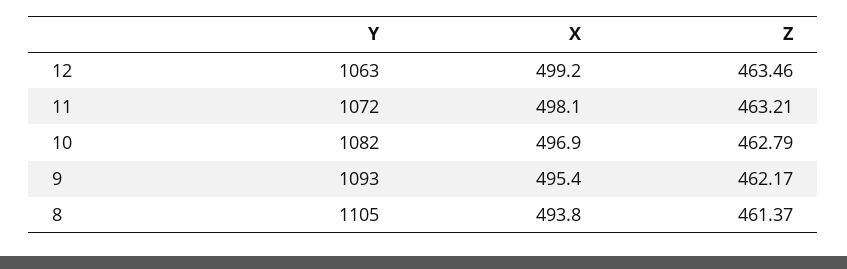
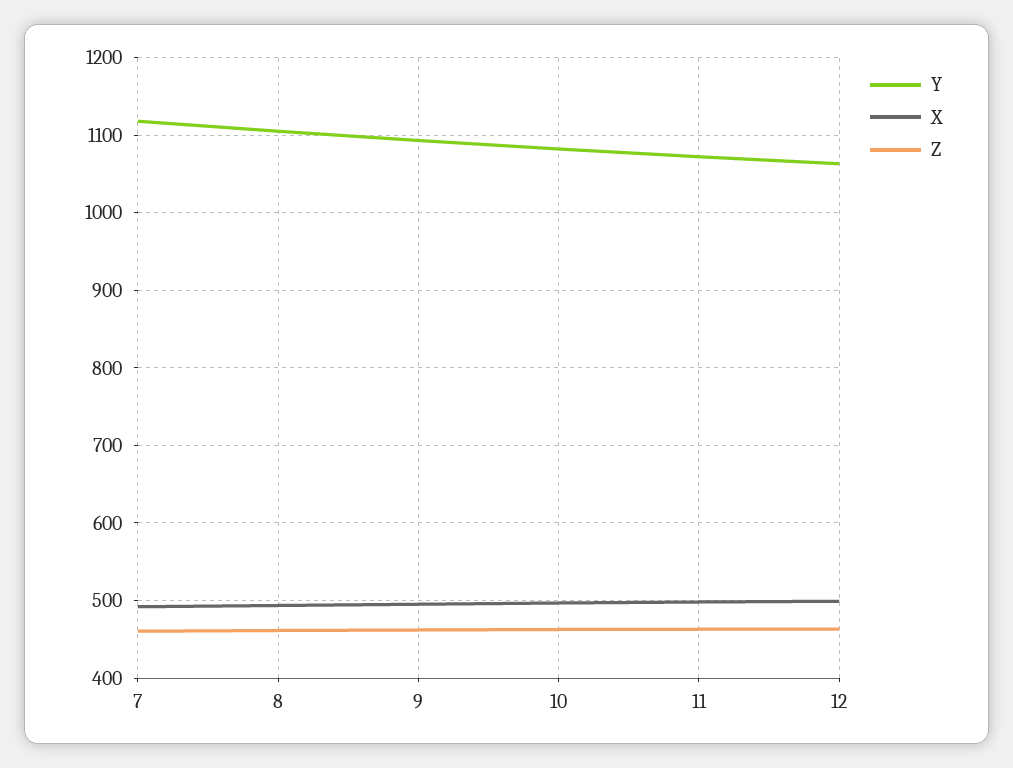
Y, 7: none -> 1120
X, 7: none -> 490
Z, 7: none -> 460

